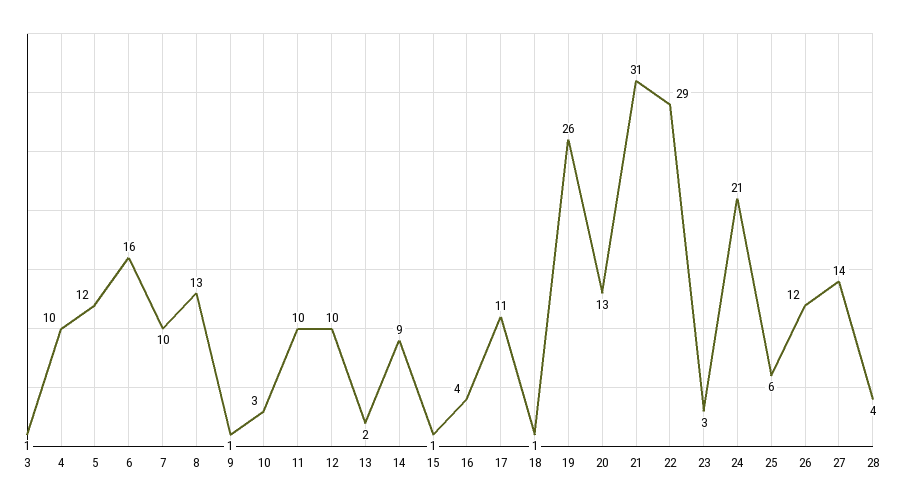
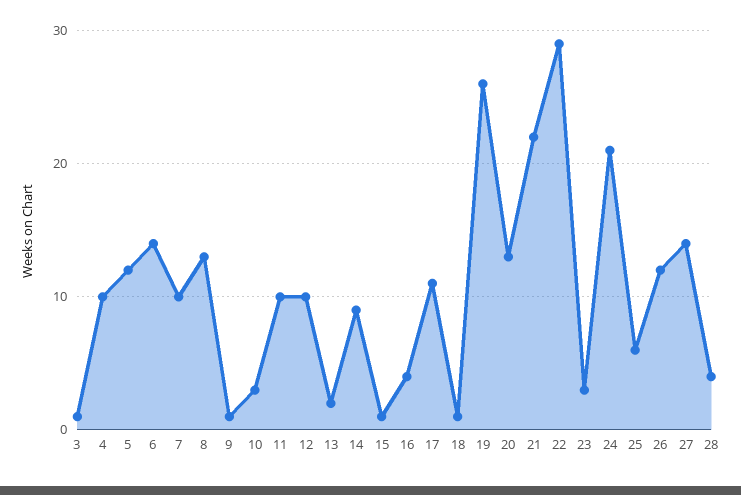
6: 16 -> 14
21: 31 -> 22

